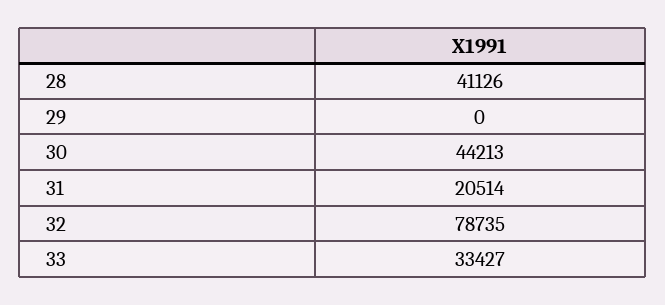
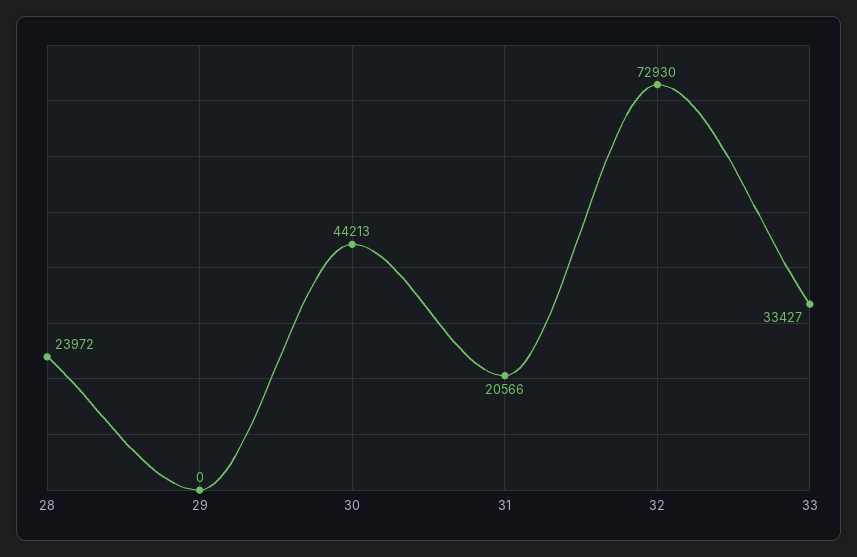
28: 41126 -> 23972
31: 20514 -> 20566
32: 78735 -> 72930

